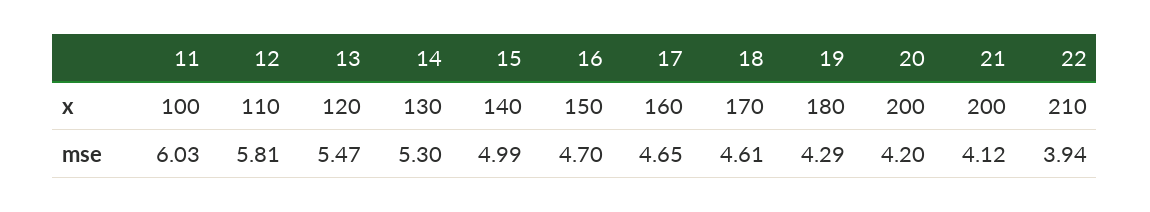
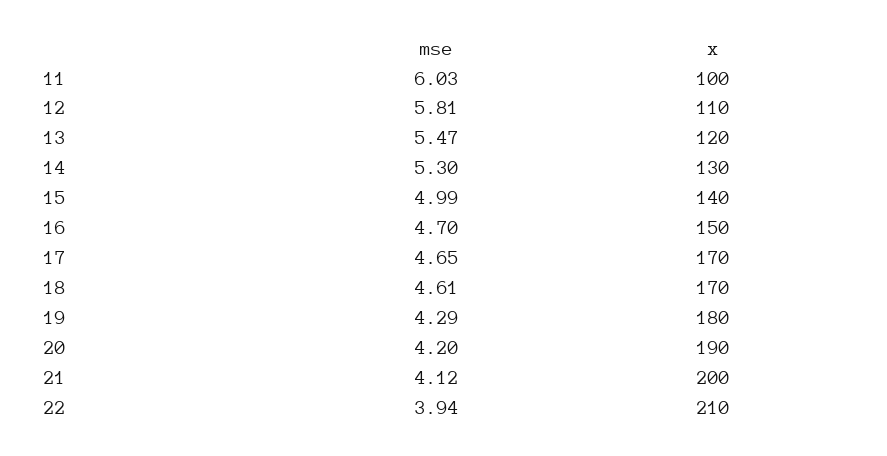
17, x: 160 -> 170
20, x: 200 -> 190

